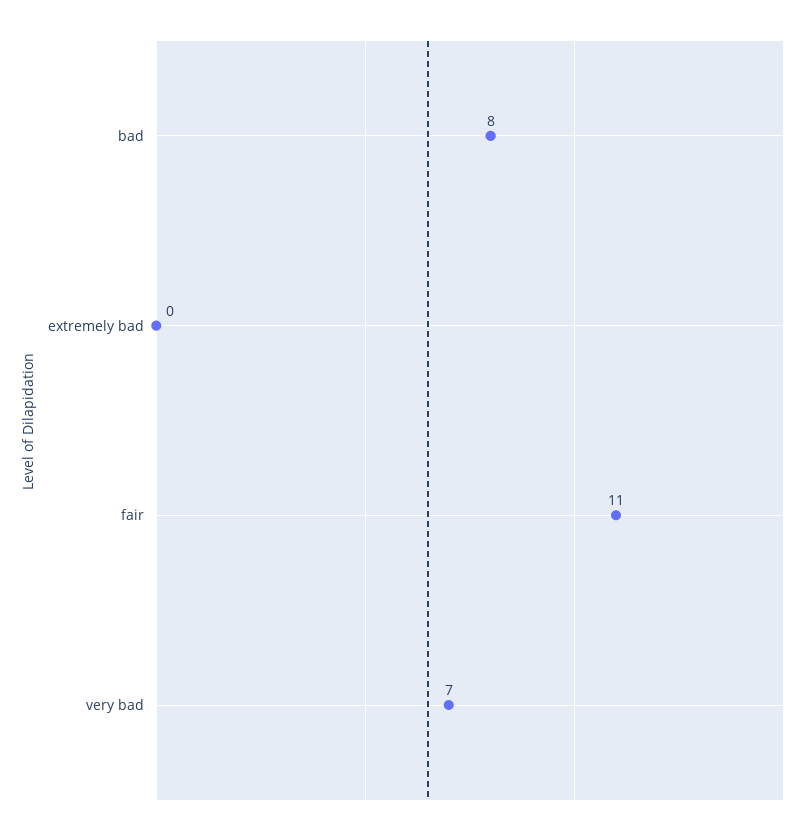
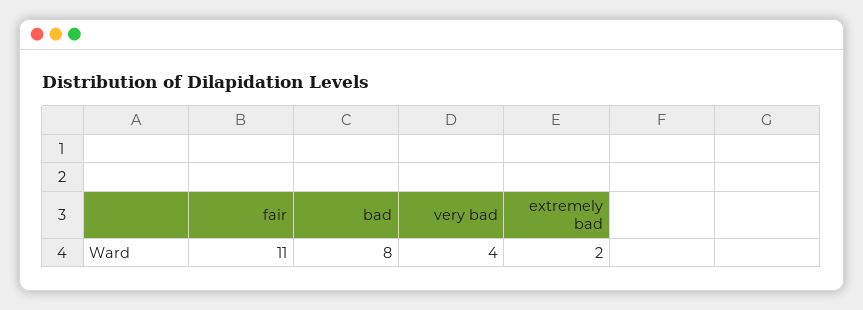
extremely bad: 0 -> 2
very bad: 7 -> 4

